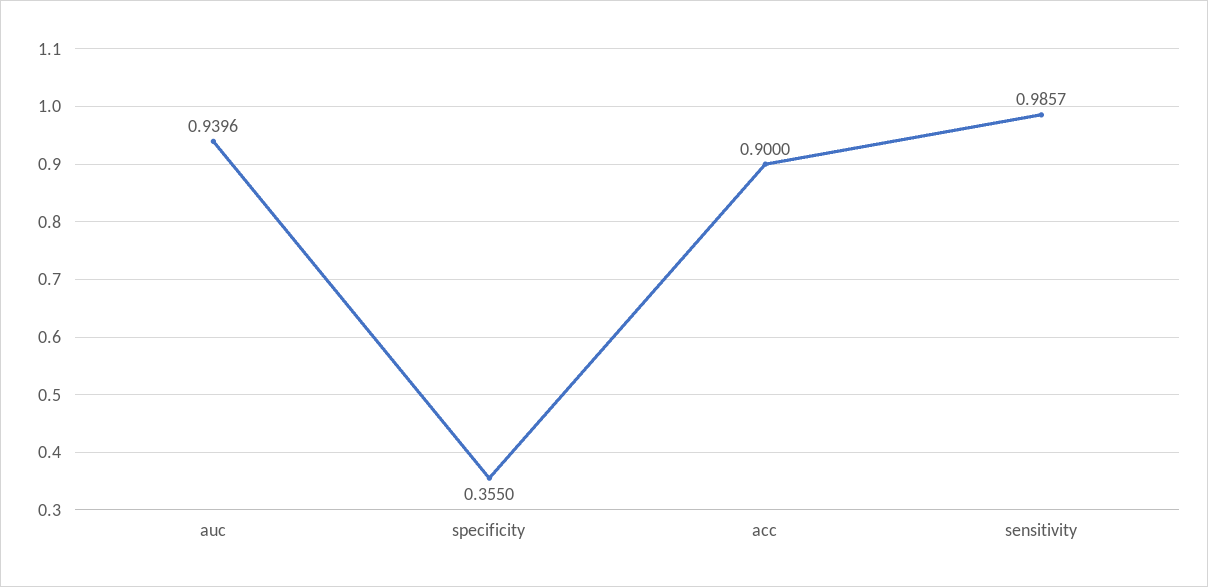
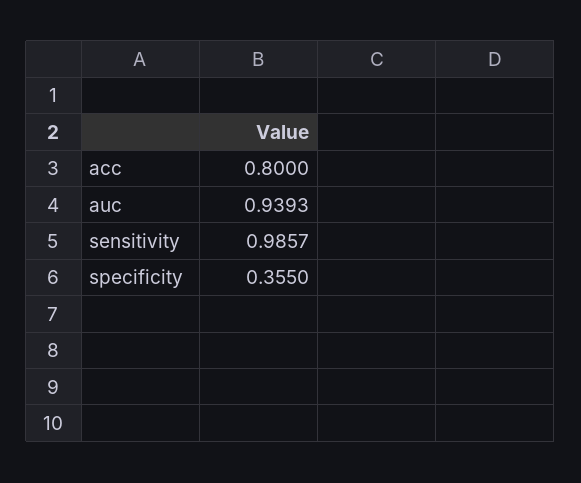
auc: 0.9396 -> 0.9393
acc: 0.9 -> 0.8

